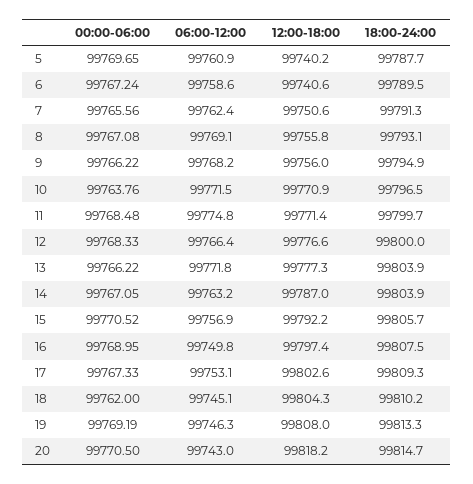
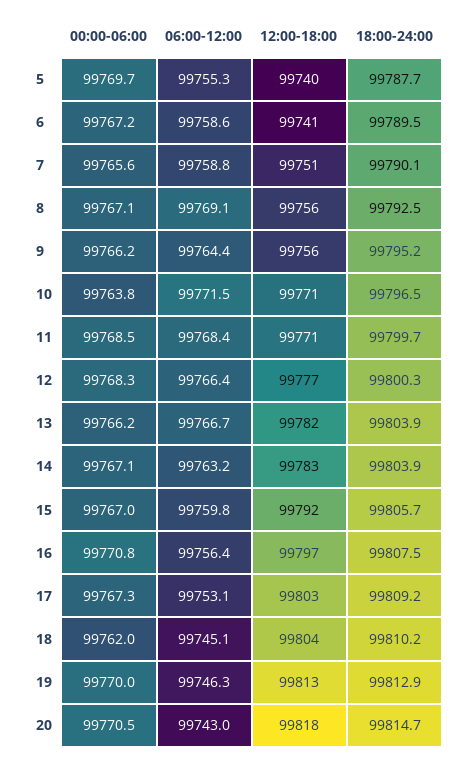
06:00-12:00, 5: 99760.9 -> 99755.3
06:00-12:00, 7: 99762.4 -> 99758.8
18:00-24:00, 7: 99791.3 -> 99790.1
18:00-24:00, 8: 99793.1 -> 99792.5
06:00-12:00, 9: 99768.2 -> 99764.4
18:00-24:00, 9: 99794.9 -> 99795.2
06:00-12:00, 11: 99774.8 -> 99768.4
18:00-24:00, 12: 99800 -> 99800.3
06:00-12:00, 13: 99771.8 -> 99766.7
12:00-18:00, 13: 99777.3 -> 99782
12:00-18:00, 14: 99787 -> 99783
00:00-06:00, 15: 99770.52 -> 99767
06:00-12:00, 15: 99756.9 -> 99759.8
00:00-06:00, 16: 99768.95 -> 99770.8
06:00-12:00, 16: 99749.8 -> 99756.4
18:00-24:00, 17: 99809.3 -> 99809.2
00:00-06:00, 19: 99769.19 -> 99770
12:00-18:00, 19: 99808 -> 99813
18:00-24:00, 19: 99813.3 -> 99812.9

